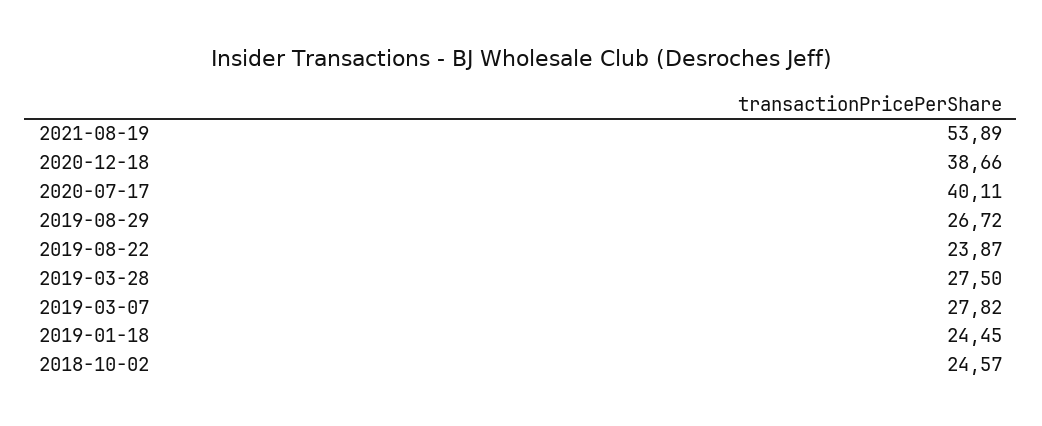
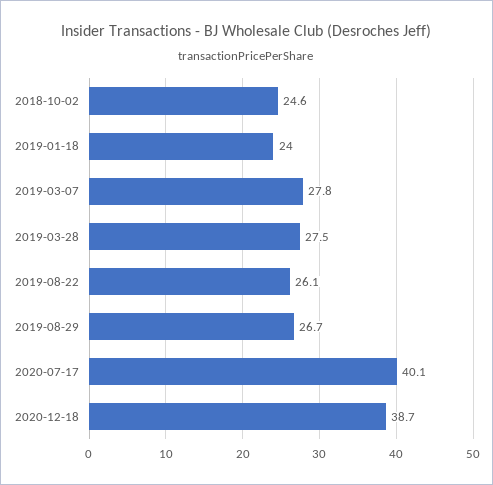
2021-08-19: 53.89 -> none
2019-08-22: 23.87 -> 26.1
2019-01-18: 24.45 -> 24

